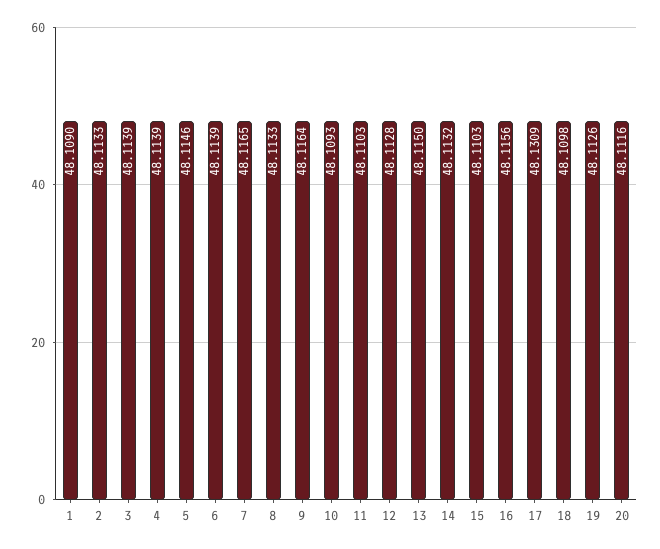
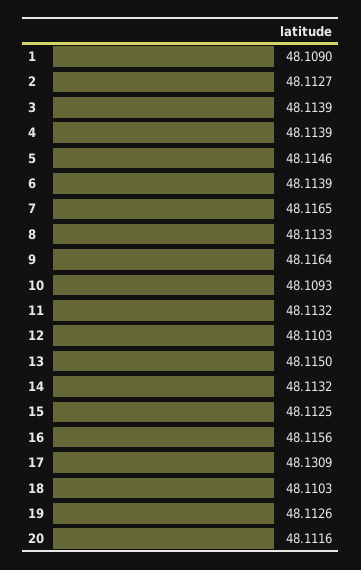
2: 48.1133 -> 48.1127
11: 48.1103 -> 48.1132
12: 48.1128 -> 48.1103
15: 48.1103 -> 48.1125
18: 48.1098 -> 48.1103

